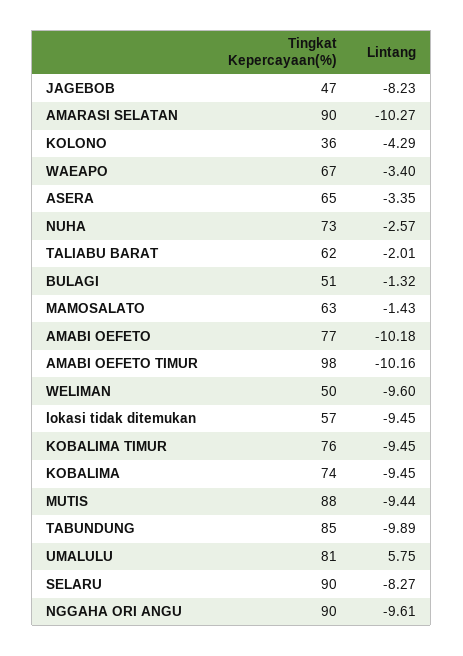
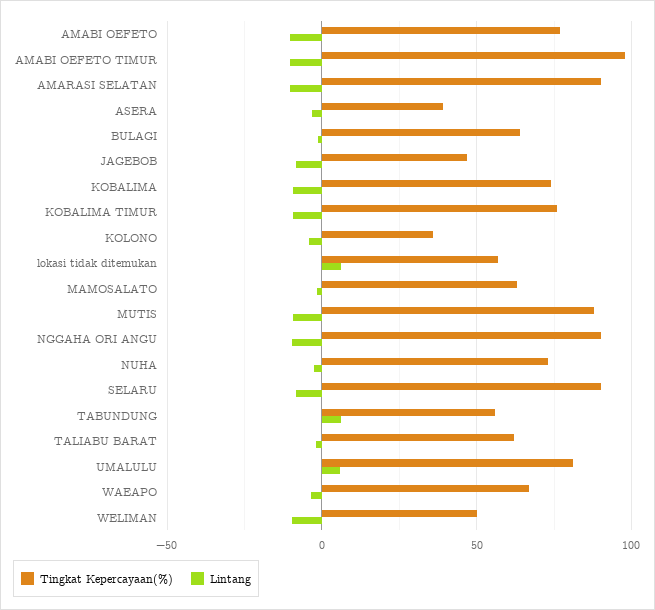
Tingkat Kepercayaan(%), ASERA: 65 -> 40
Tingkat Kepercayaan(%), BULAGI: 51 -> 65
Lintang, lokasi tidak ditemukan: -9.45 -> 5
Tingkat Kepercayaan(%), TABUNDUNG: 85 -> 55
Lintang, TABUNDUNG: -9.89 -> 5

